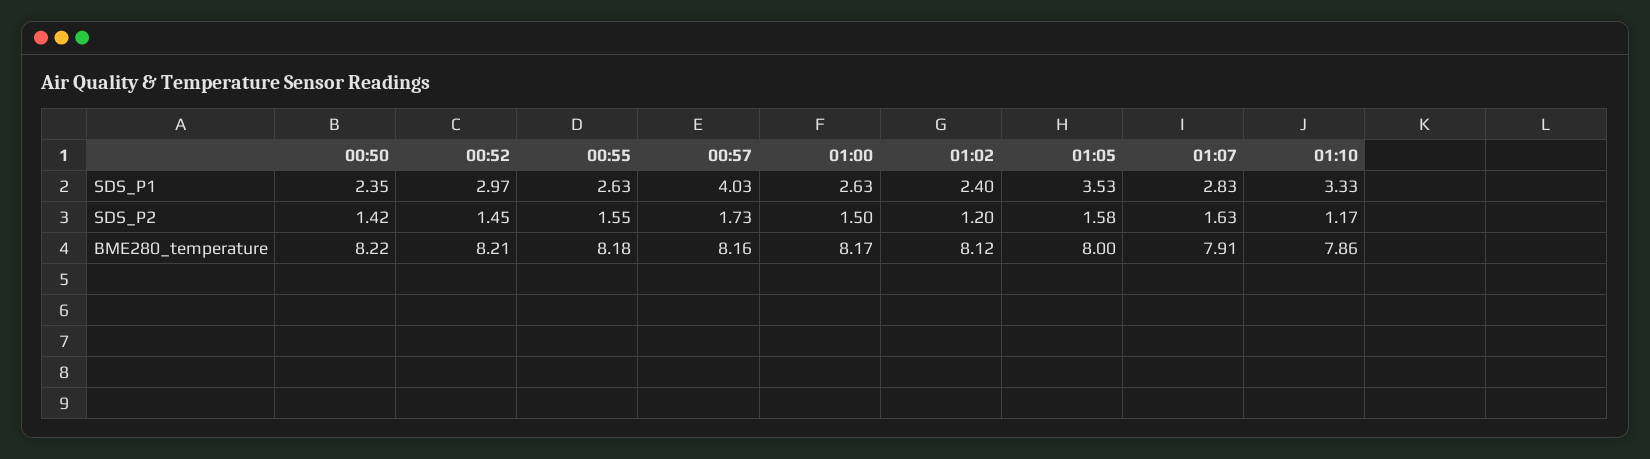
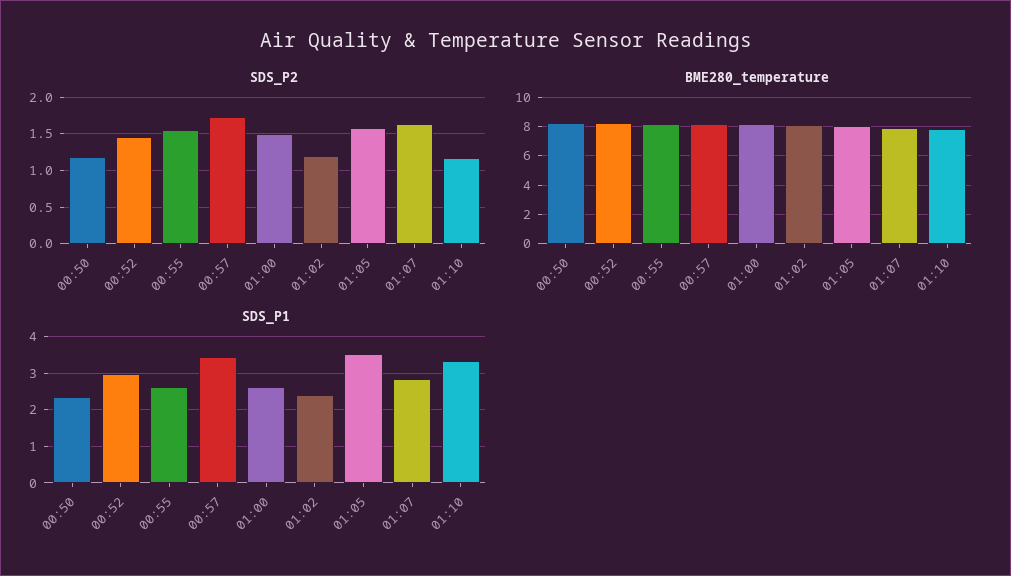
SDS_P1, 00:57: 4.03 -> 3.4
SDS_P2, 00:50: 1.42 -> 1.2

